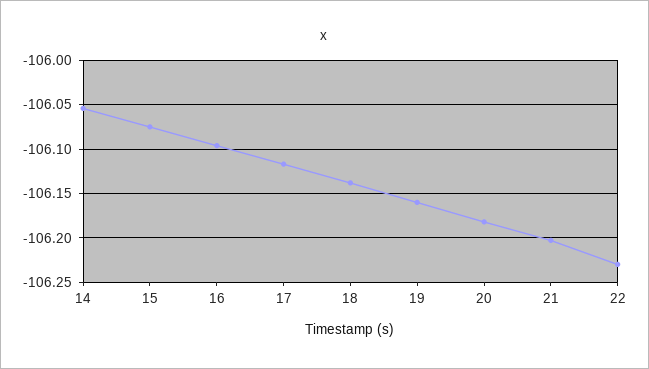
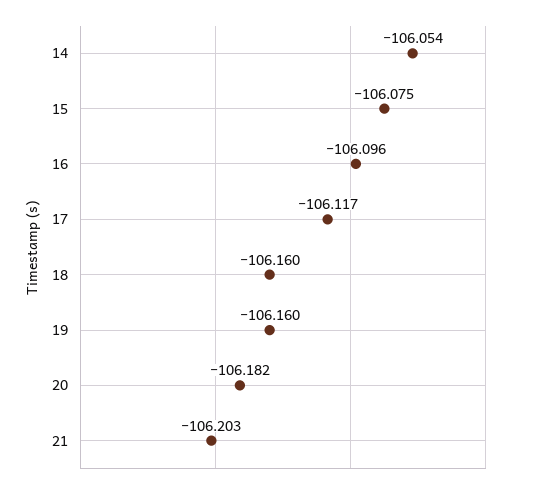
18: -106.14 -> -106.16
22: -106.23 -> none

